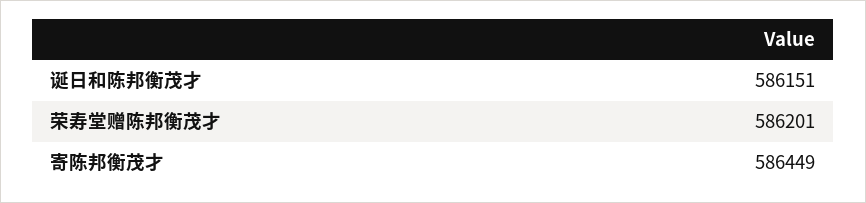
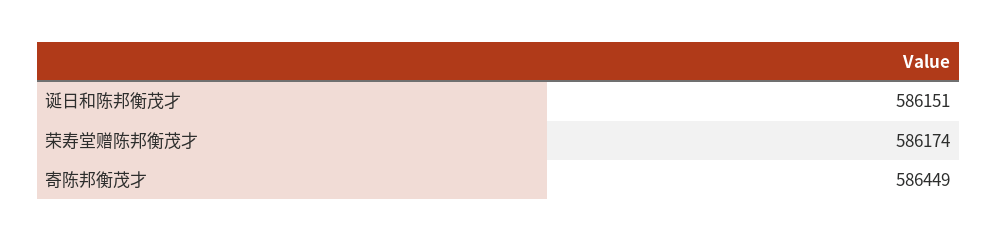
荣寿堂赠陈邦衡茂才: 586201 -> 586174

